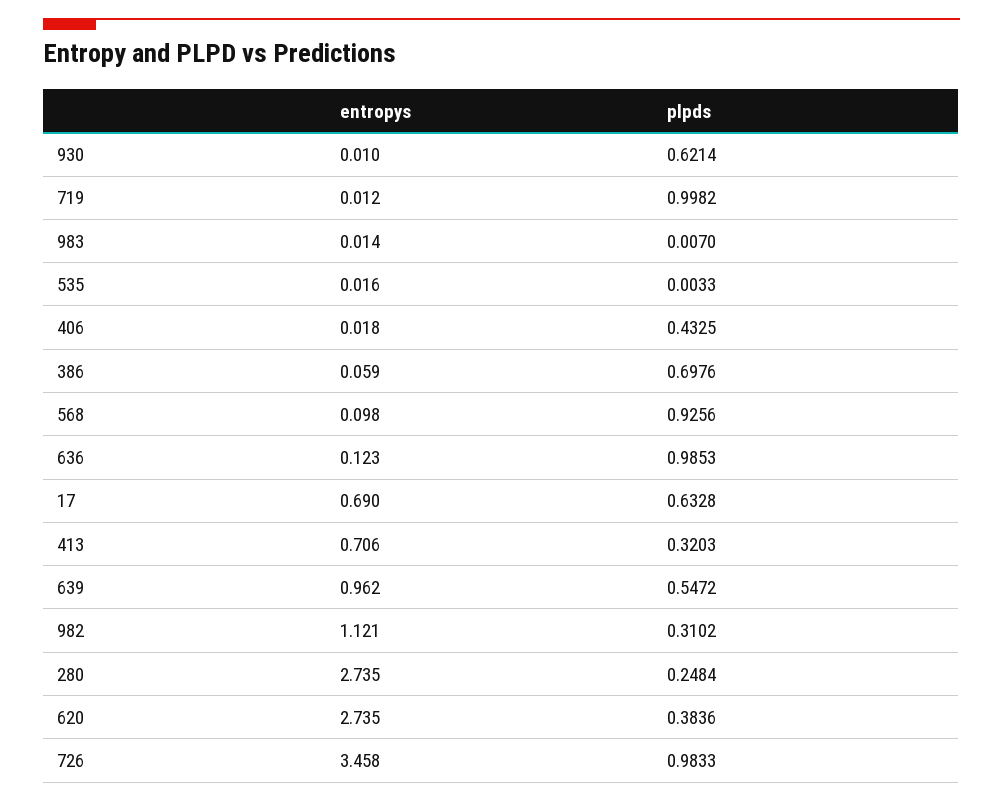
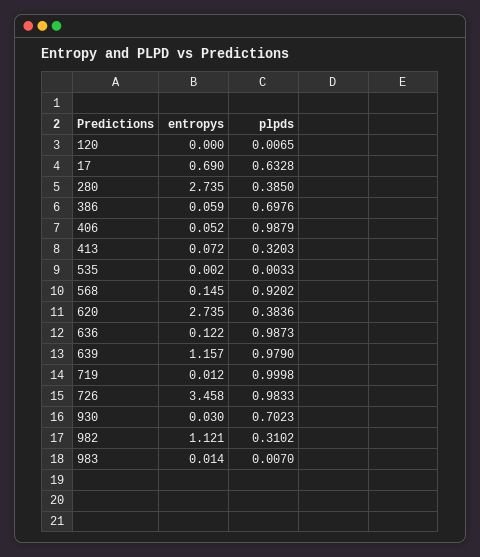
entropys, 930: 0.01 -> 0.03
plpds, 930: 0.6214 -> 0.7023
plpds, 719: 0.9982 -> 0.9998
entropys, 535: 0.016 -> 0.002
entropys, 406: 0.018 -> 0.052
plpds, 406: 0.4325 -> 0.9879
entropys, 568: 0.098 -> 0.145
plpds, 568: 0.9256 -> 0.9202
entropys, 636: 0.123 -> 0.122
plpds, 636: 0.9853 -> 0.9873
entropys, 413: 0.706 -> 0.072
entropys, 639: 0.962 -> 1.157
plpds, 639: 0.5472 -> 0.979
plpds, 280: 0.2484 -> 0.385
entropys, 120: none -> 0
plpds, 120: none -> 0.0065

